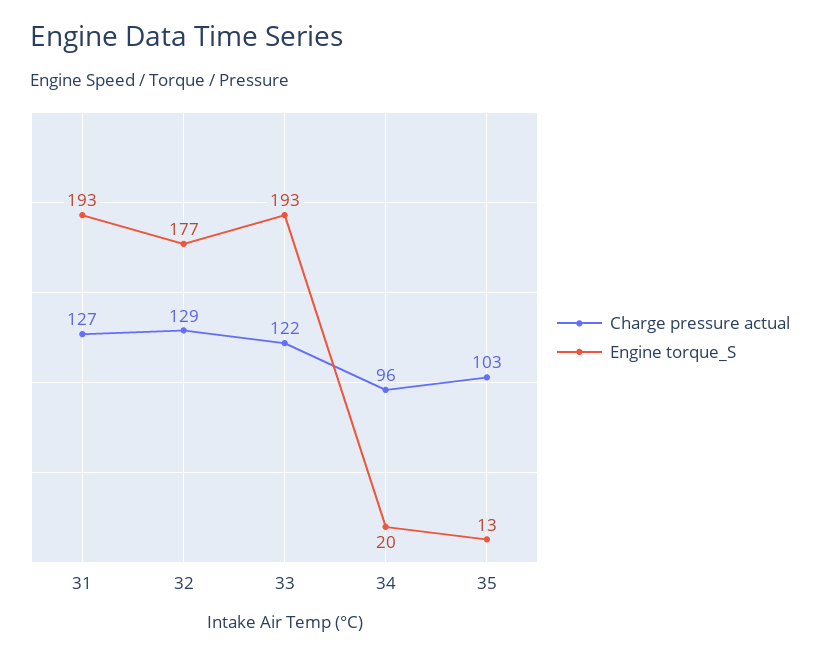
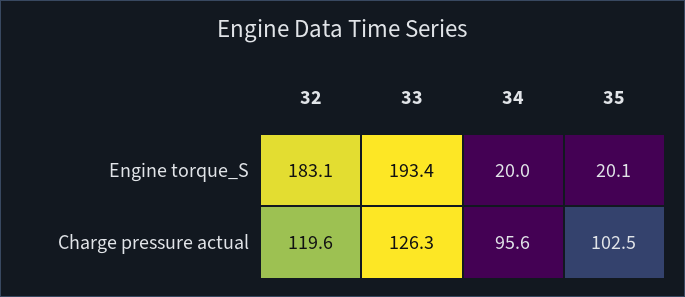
Charge pressure actual, 31: 127 -> none
Engine torque_S, 31: 193 -> none
Charge pressure actual, 32: 129 -> 119.6
Engine torque_S, 32: 177 -> 183.1
Charge pressure actual, 33: 122 -> 126.3
Engine torque_S, 35: 13 -> 20.1

